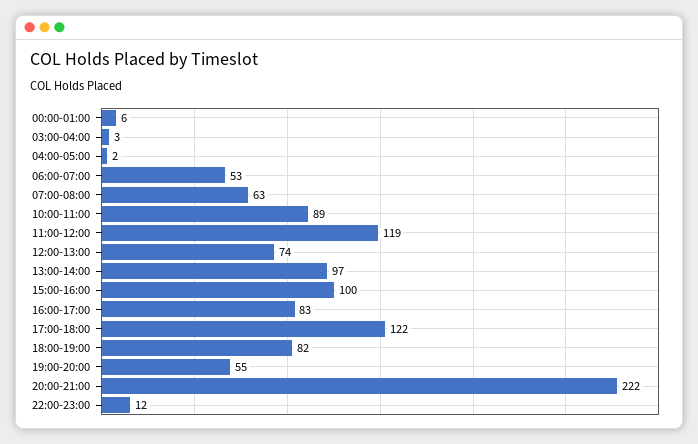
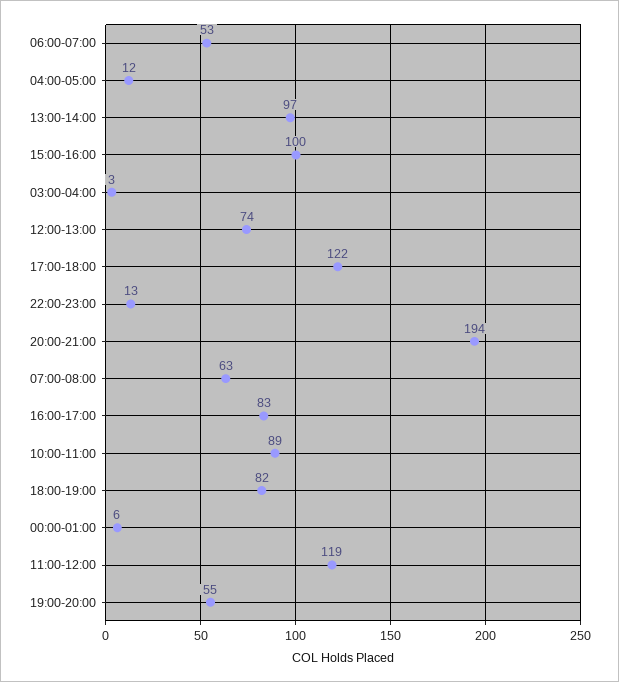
04:00-05:00: 2 -> 12
20:00-21:00: 222 -> 194
22:00-23:00: 12 -> 13

